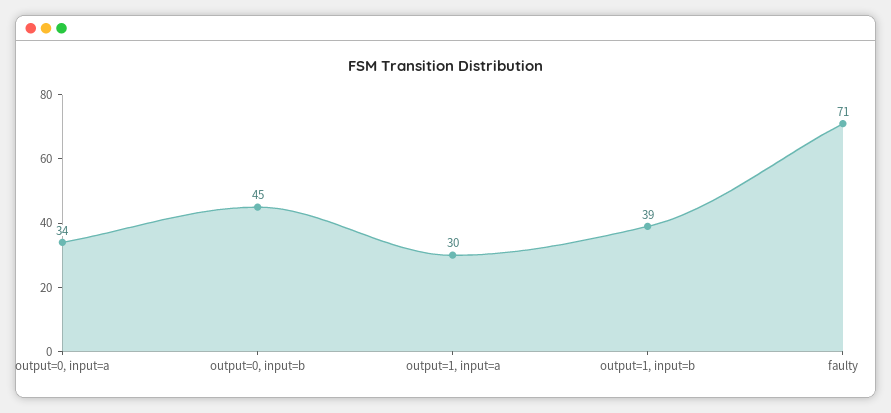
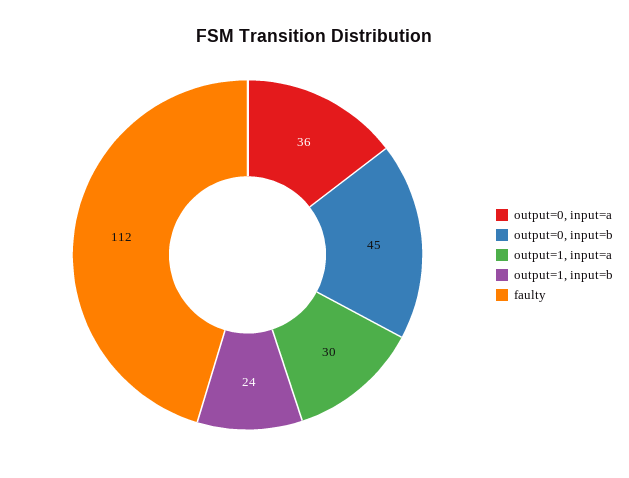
output=0, input=a: 34 -> 36
output=1, input=b: 39 -> 24
faulty: 71 -> 112

